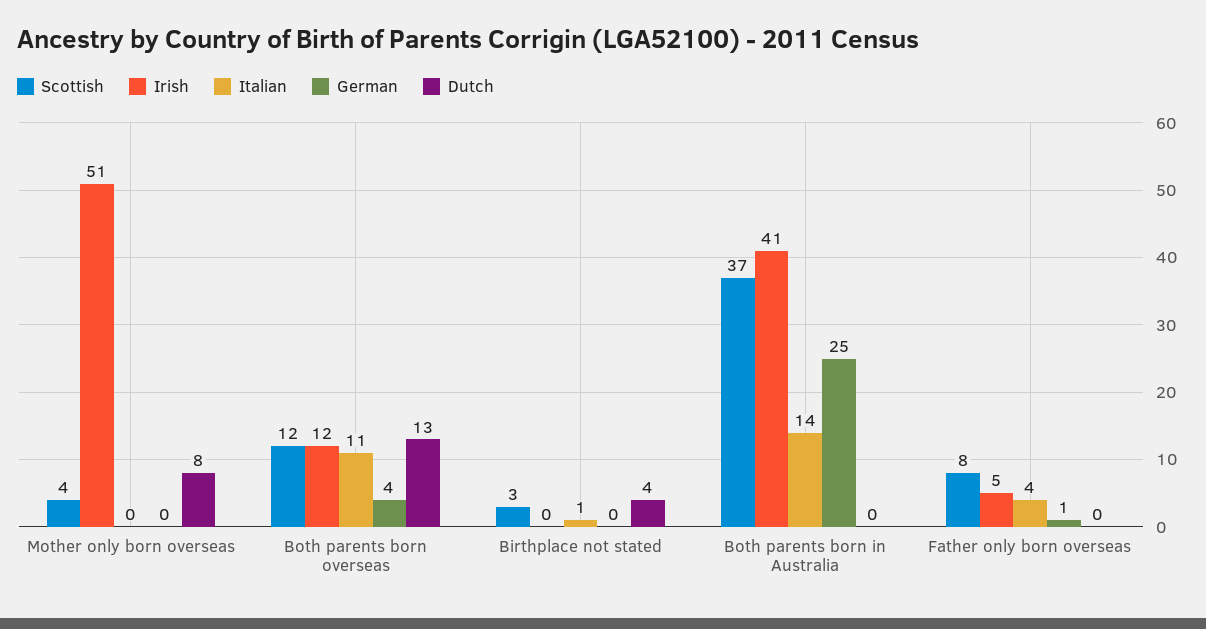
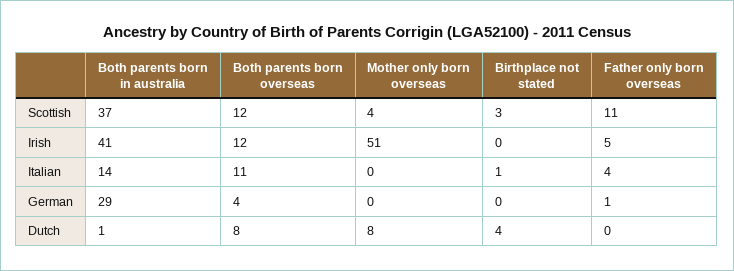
Dutch, Both parents born overseas: 13 -> 8
German, Both parents born in Australia: 25 -> 29
Dutch, Both parents born in Australia: 0 -> 1
Scottish, Father only born overseas: 8 -> 11

